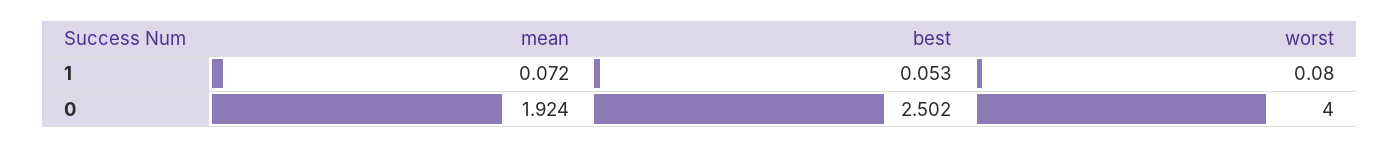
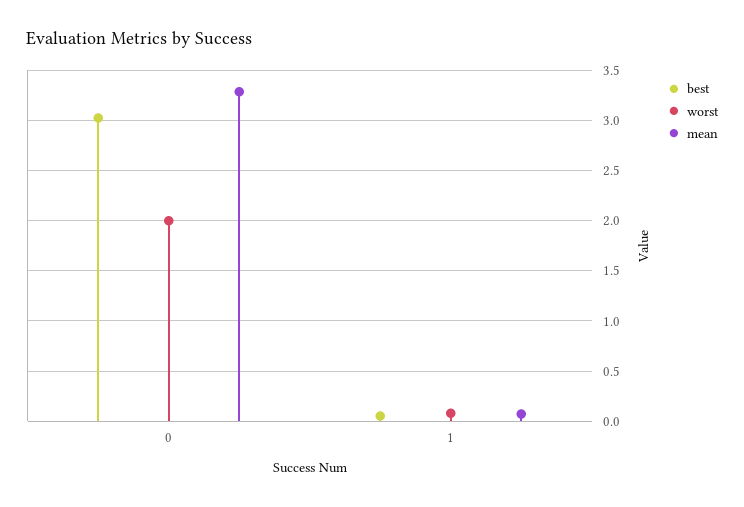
mean, 0: 1.924 -> 3.3
best, 0: 2.502 -> 3
worst, 0: 4 -> 2

